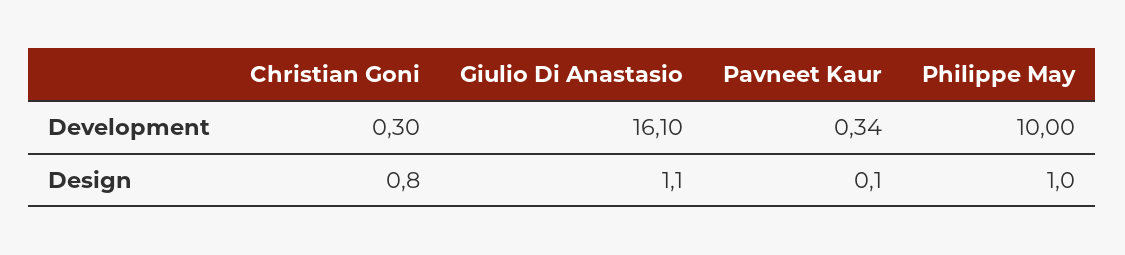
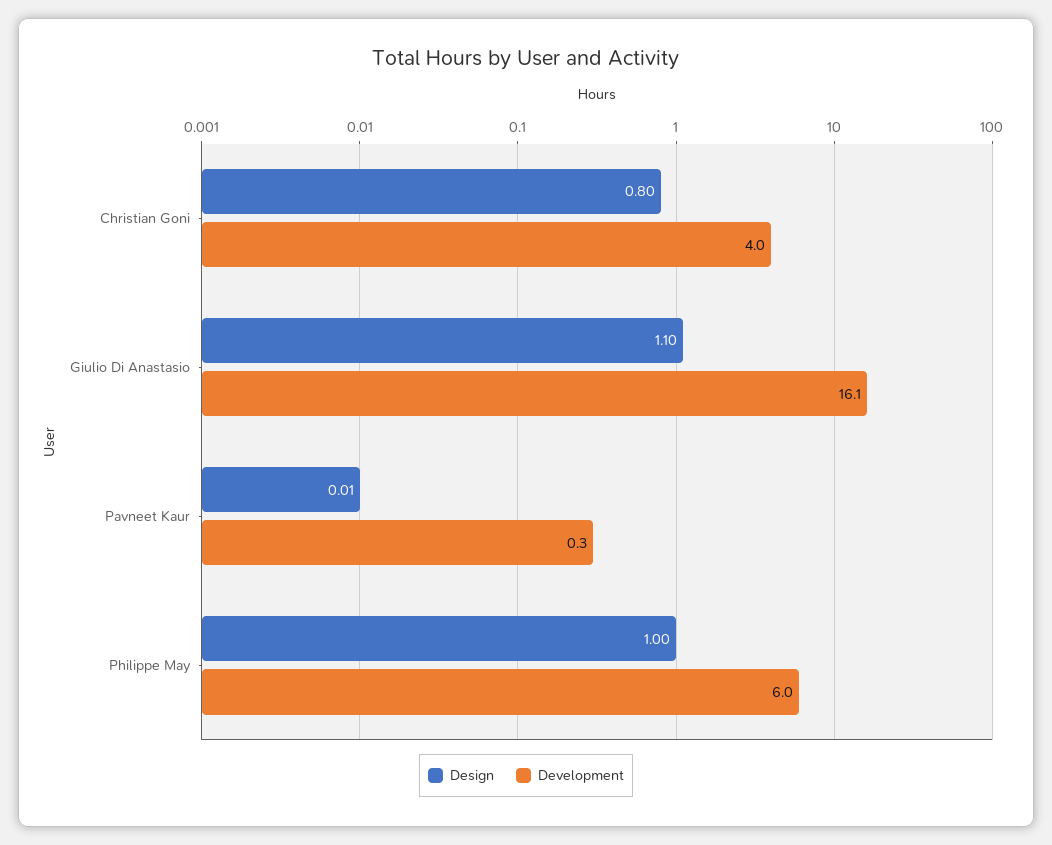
Development, Christian Goni: 0.3 -> 4
Development, Philippe May: 10 -> 6
Design, Pavneet Kaur: 0.1 -> 0.01

